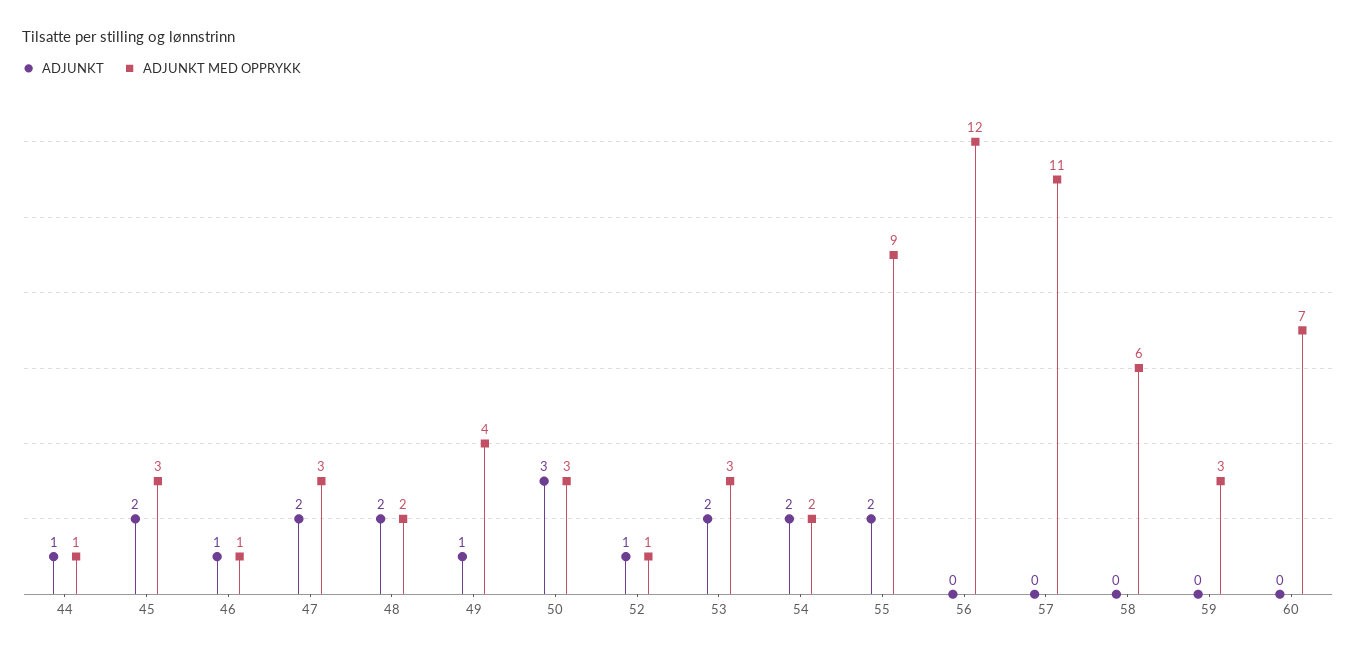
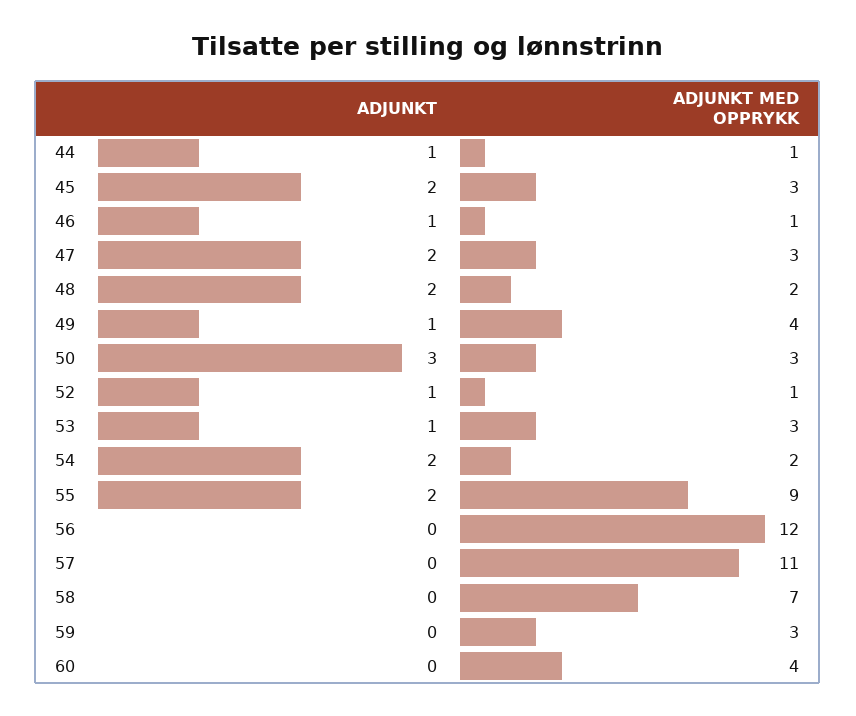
ADJUNKT, 53: 2 -> 1
ADJUNKT MED OPPRYKK, 58: 6 -> 7
ADJUNKT MED OPPRYKK, 60: 7 -> 4

